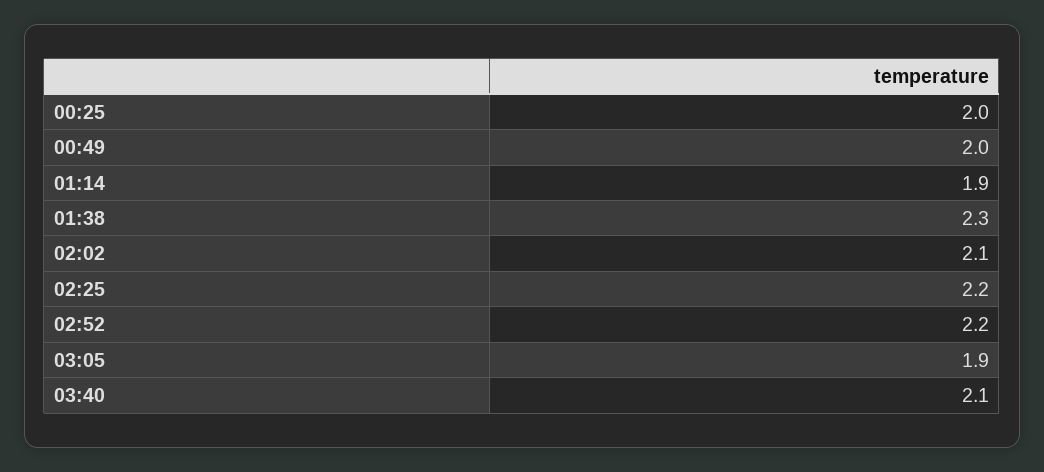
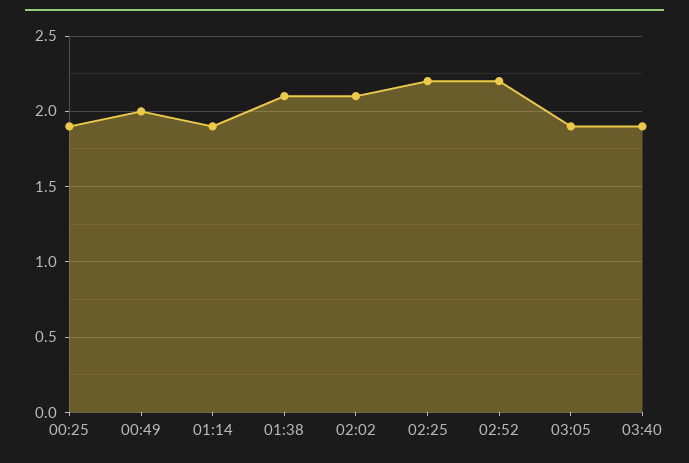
00:25: 2 -> 1.9
01:38: 2.3 -> 2.1
03:40: 2.1 -> 1.9

